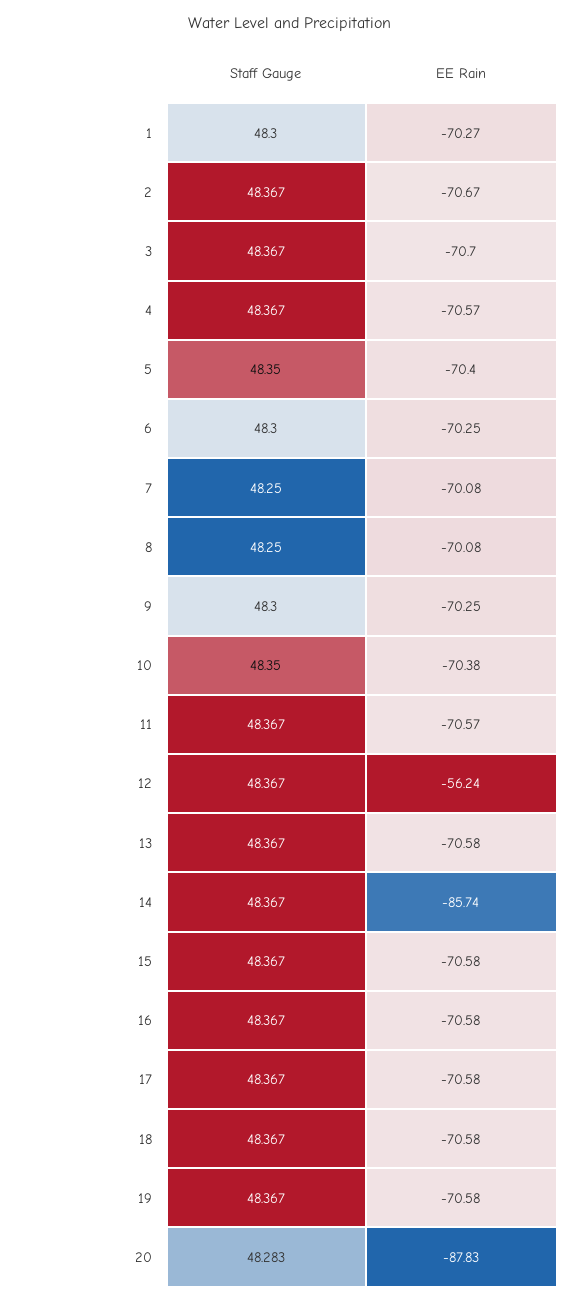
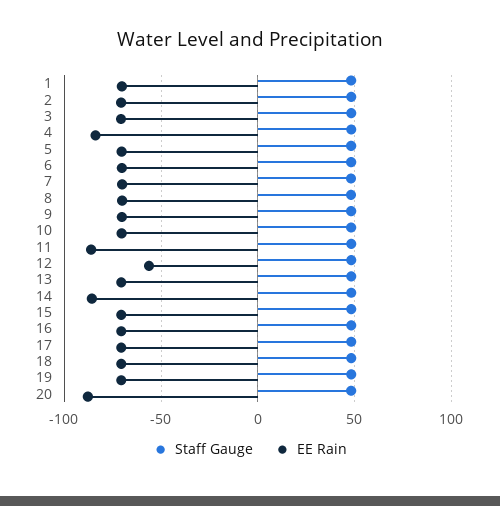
EE Rain, 4: -70.57 -> -85
EE Rain, 11: -70.57 -> -85

